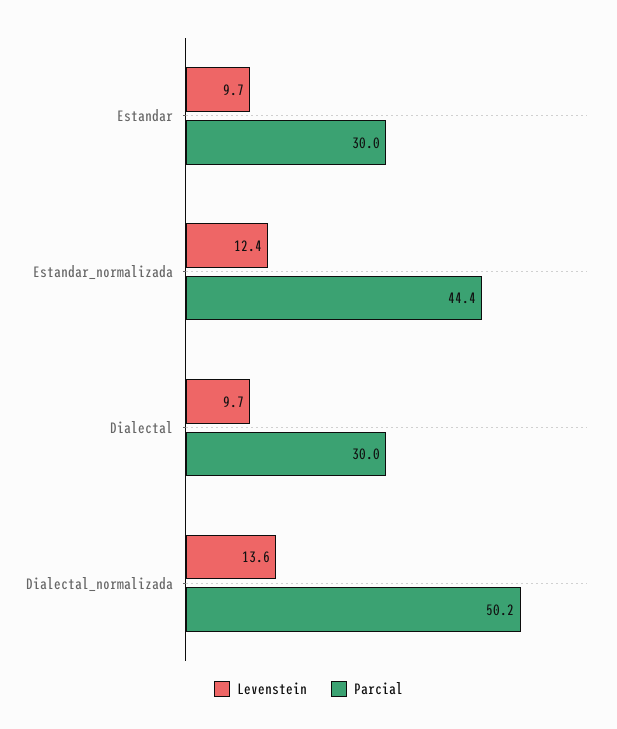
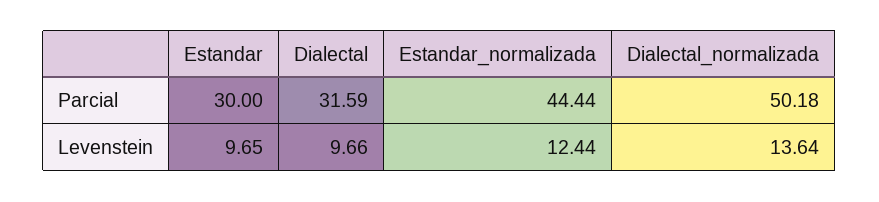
Parcial, Dialectal: 30 -> 31.59

